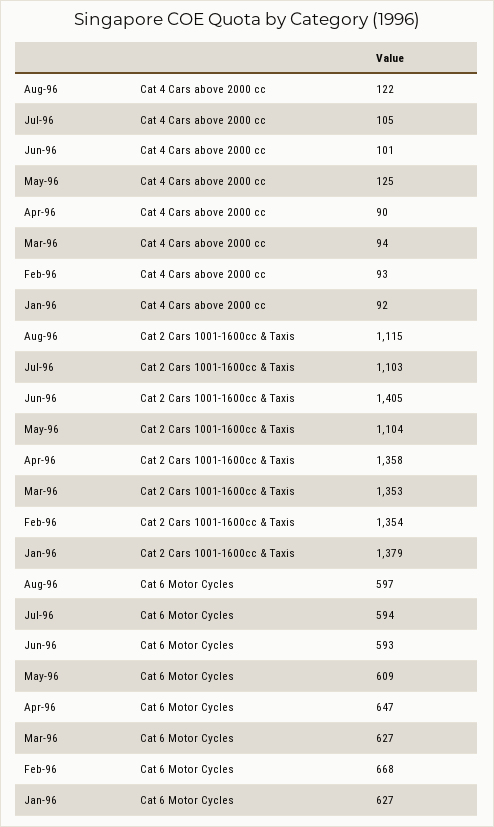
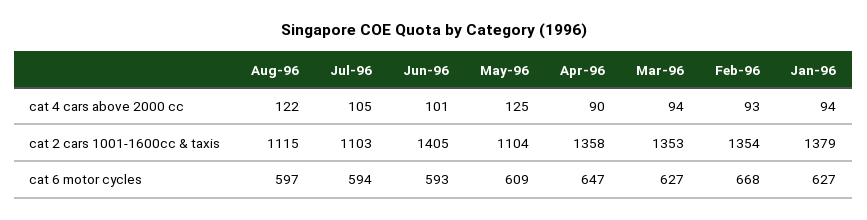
Jan-96, Cat 4 Cars above 2000 cc: 92 -> 94

